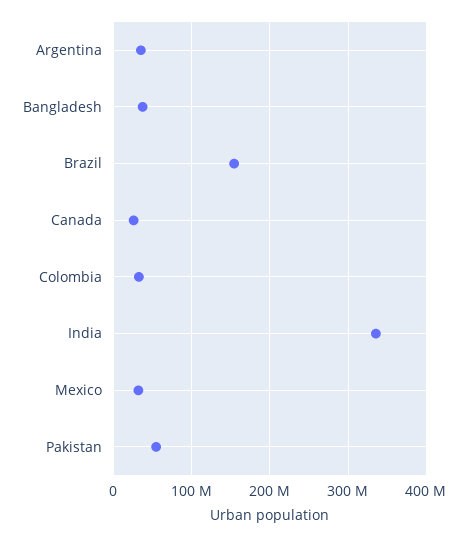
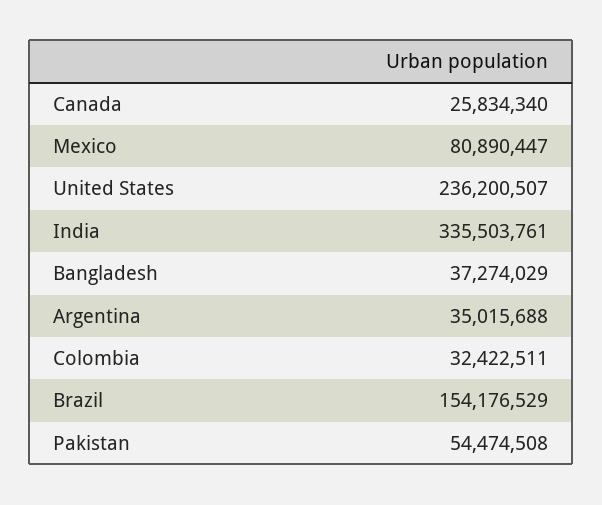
Mexico: 30000000 -> 80890447
United States: none -> 236200507

